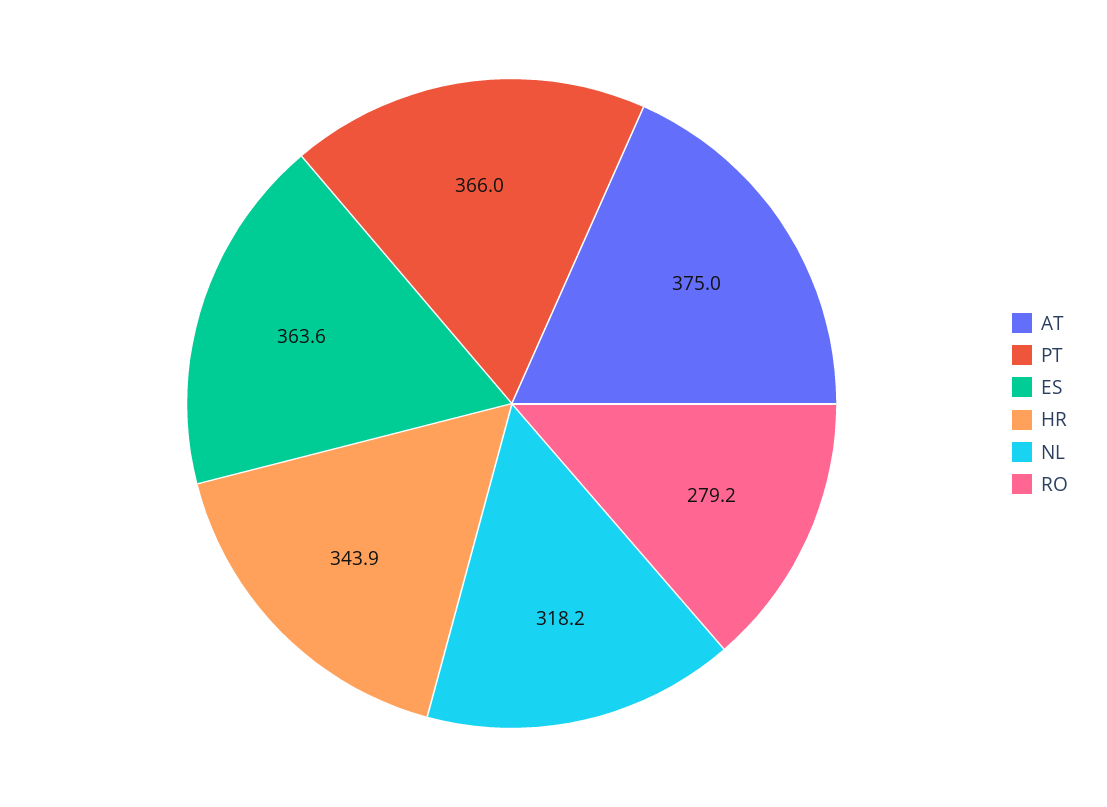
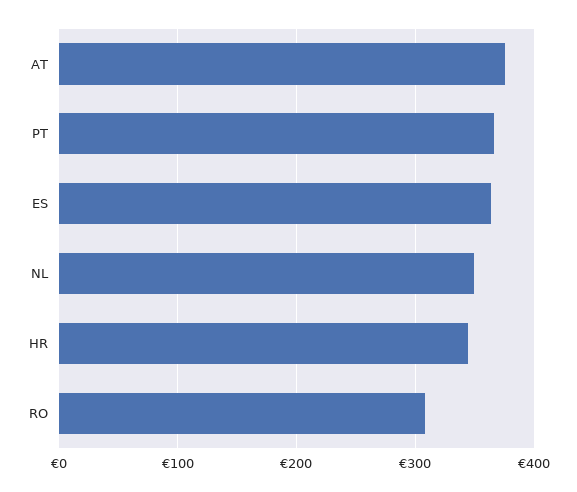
NL: 318.2 -> 350
RO: 279.2 -> 310

